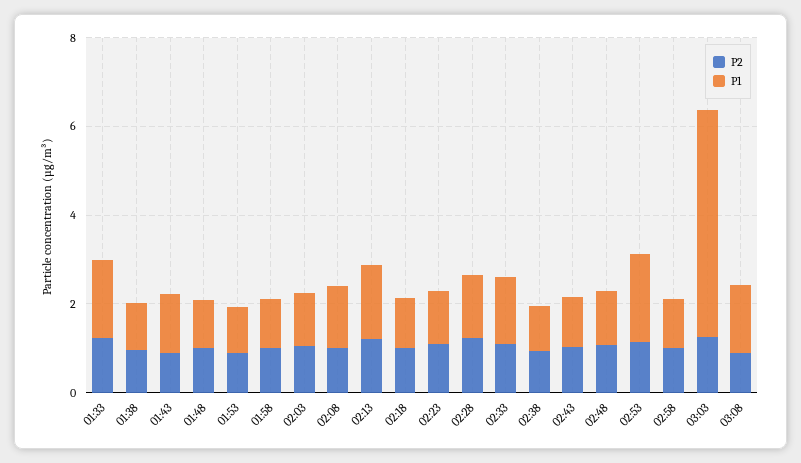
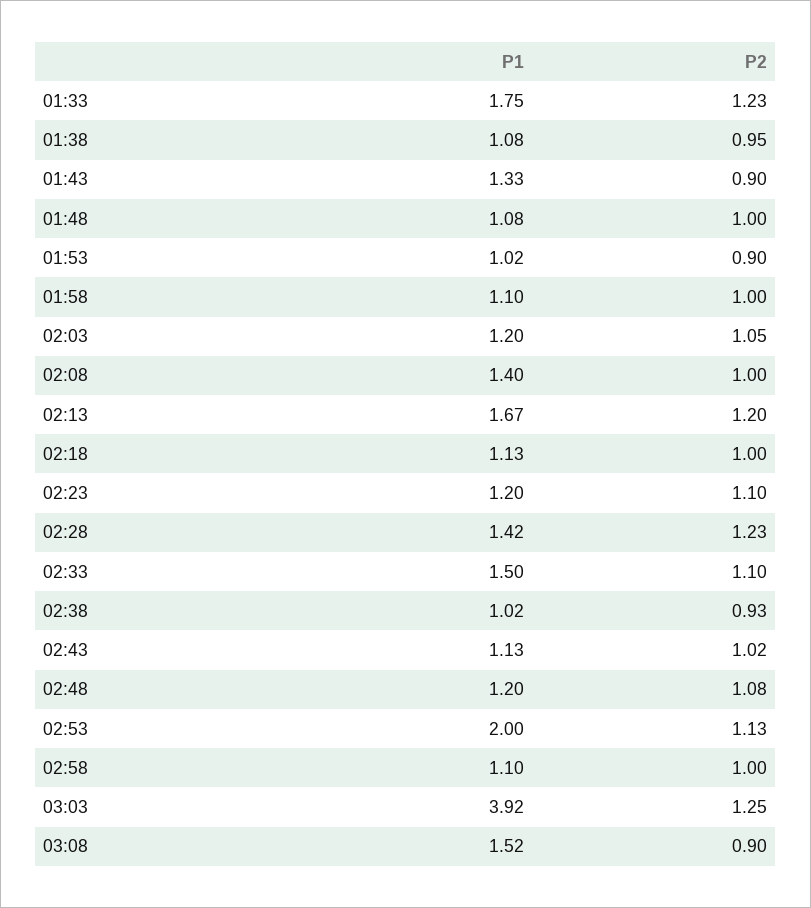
P1, 03:03: 5 -> 3.92

